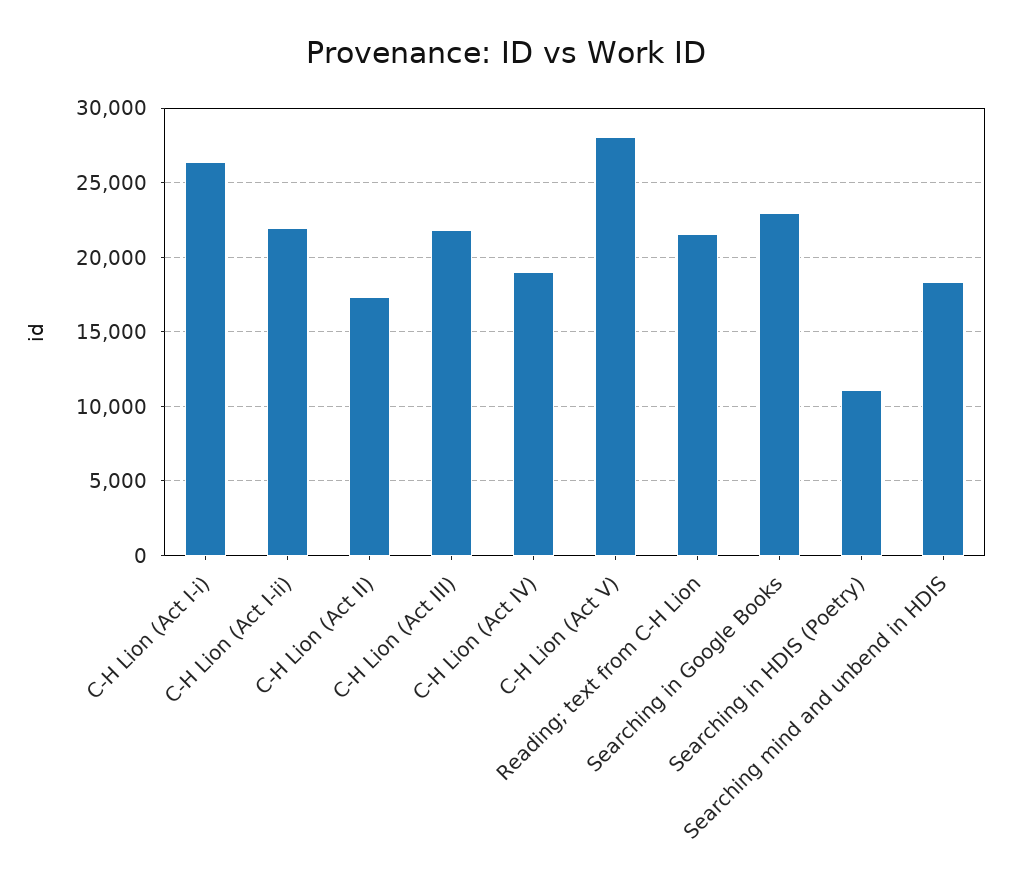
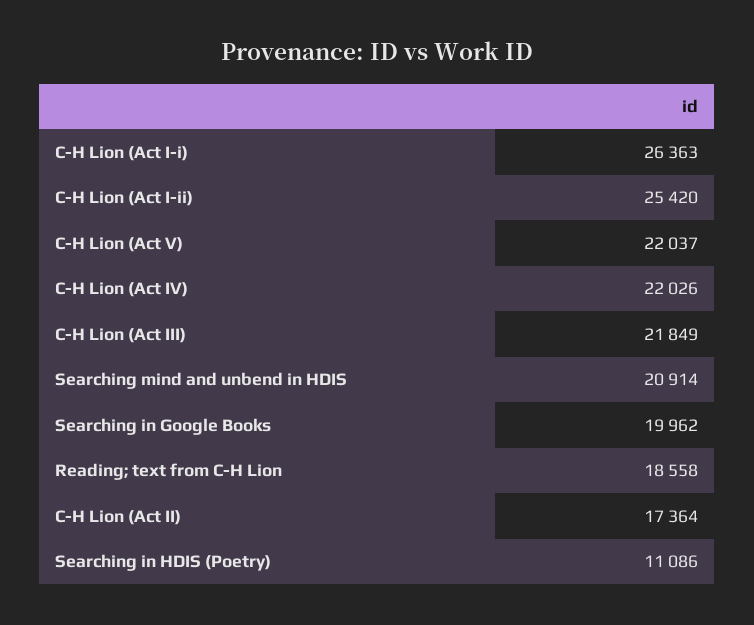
C-H Lion (Act I-ii): 22000 -> 25420
C-H Lion (Act IV): 19000 -> 22026
C-H Lion (Act V): 28000 -> 22037
Reading; text from C-H Lion: 21500 -> 18558
Searching in Google Books: 23000 -> 19962
Searching mind and unbend in HDIS: 18500 -> 20914

